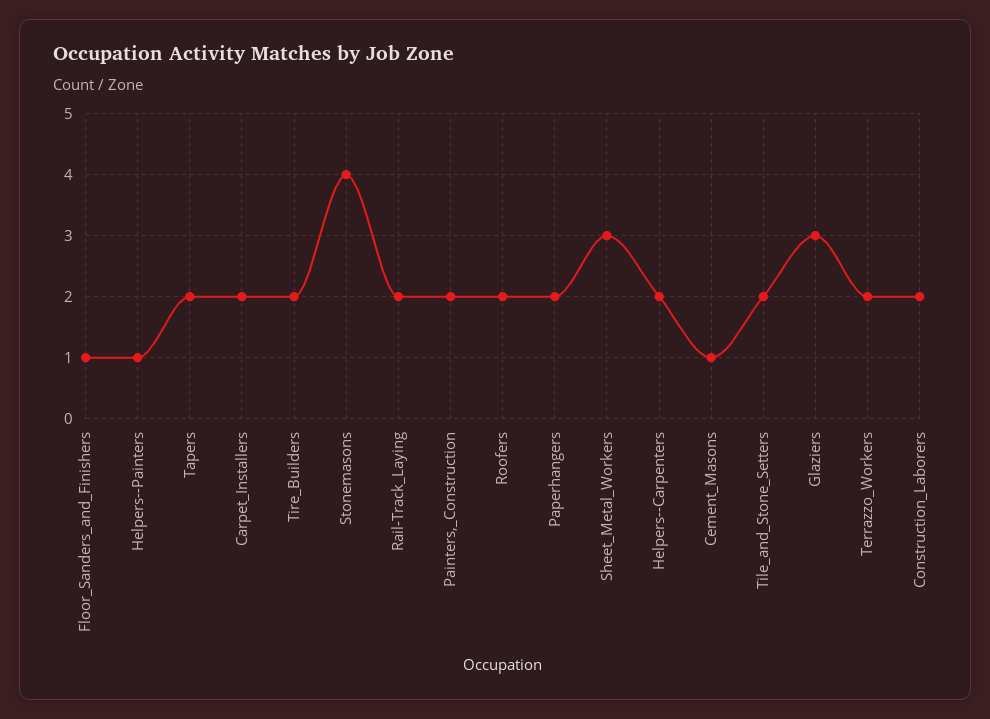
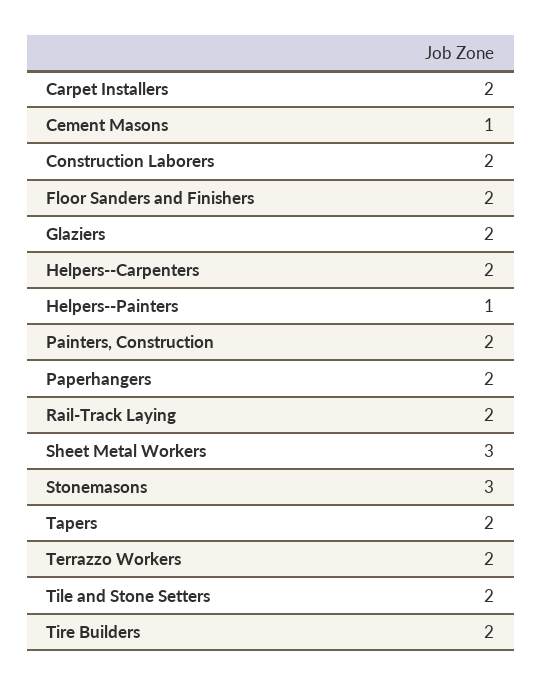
Floor_Sanders_and_Finishers: 1 -> 2
Stonemasons: 4 -> 3
Roofers: 2 -> none
Glaziers: 3 -> 2

